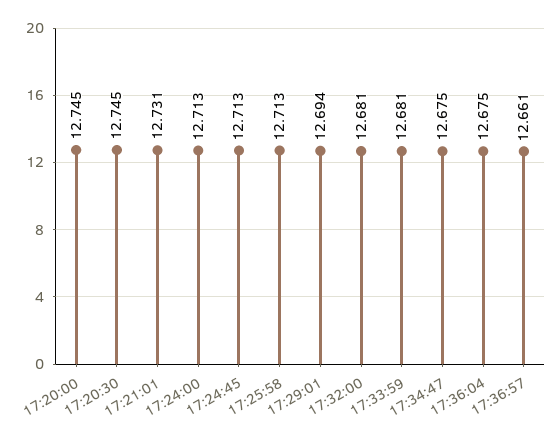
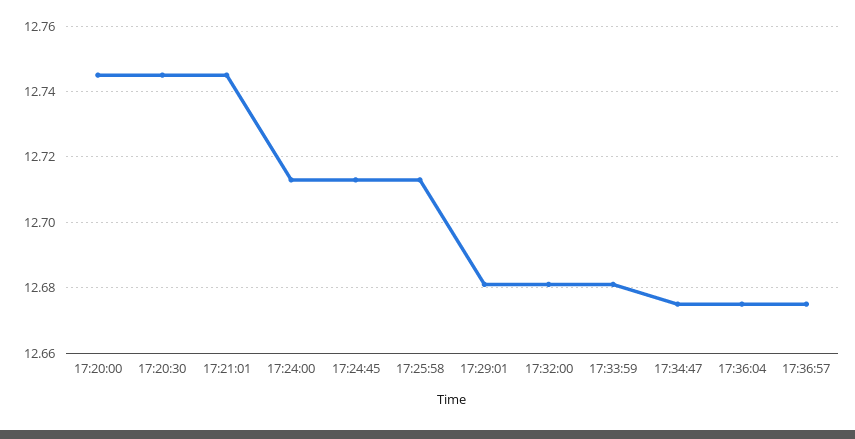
17:21:01: 12.731 -> 12.745
17:29:01: 12.694 -> 12.68
17:36:57: 12.661 -> 12.675

